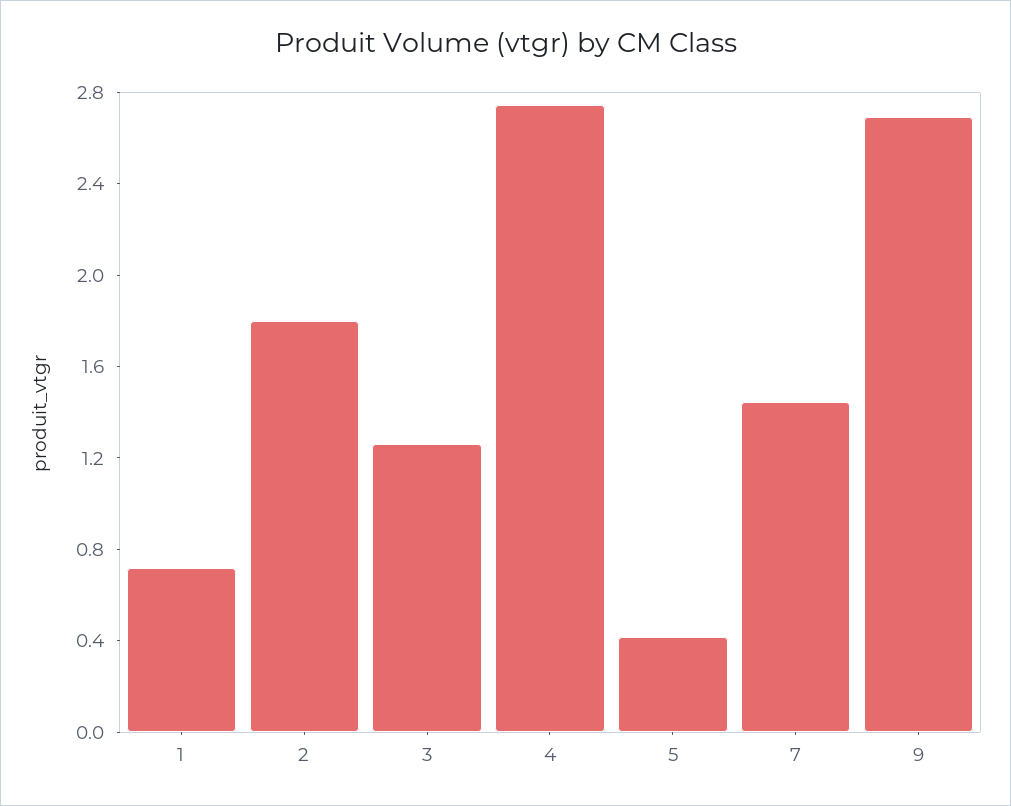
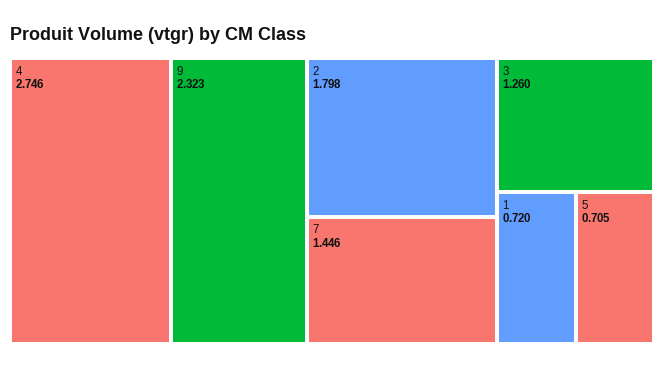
5: 0.4 -> 0.705
9: 2.7 -> 2.323

